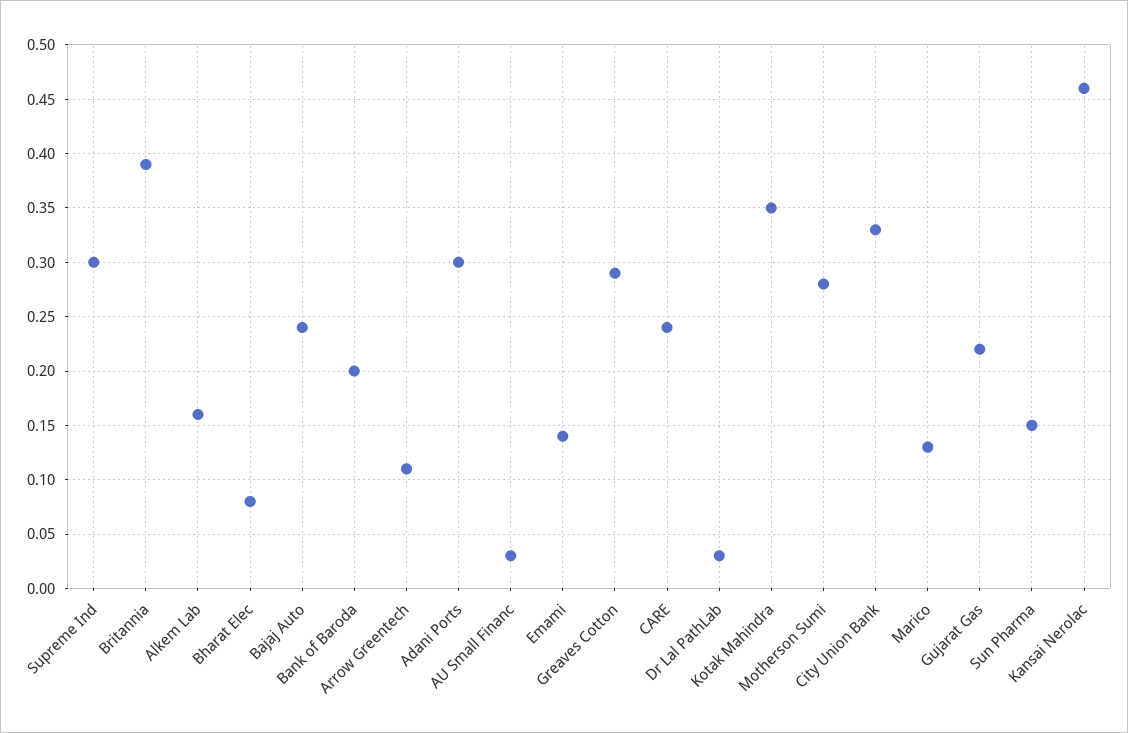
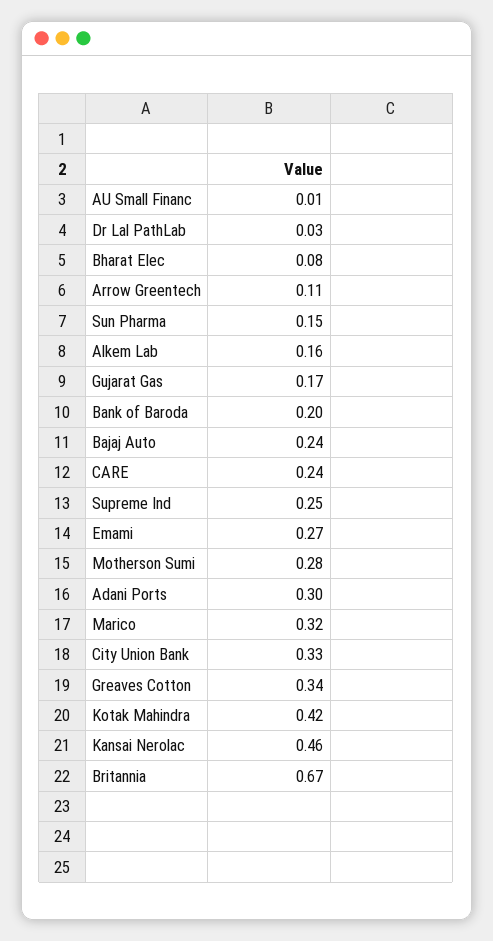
Supreme Ind: 0.3 -> 0.25
Britannia: 0.39 -> 0.67
AU Small Financ: 0.03 -> 0.01
Emami: 0.14 -> 0.27
Greaves Cotton: 0.29 -> 0.34
Kotak Mahindra: 0.35 -> 0.42
Marico: 0.13 -> 0.32
Gujarat Gas: 0.22 -> 0.17

